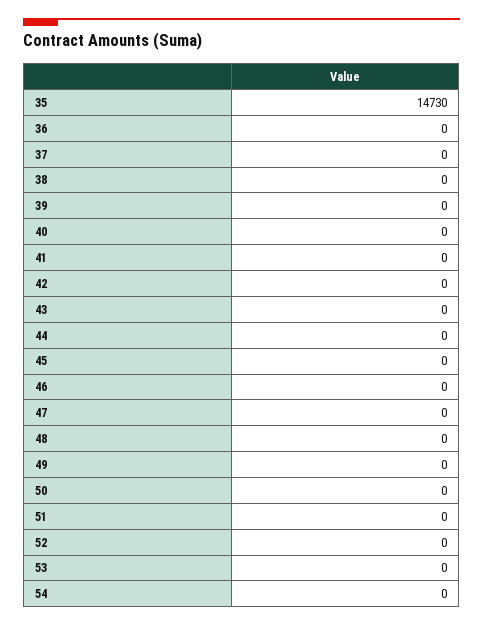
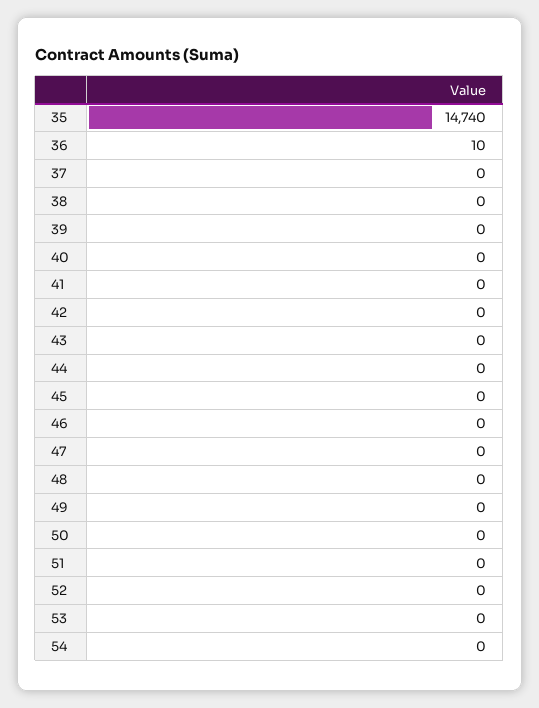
35: 14730 -> 14740
36: 0 -> 10

